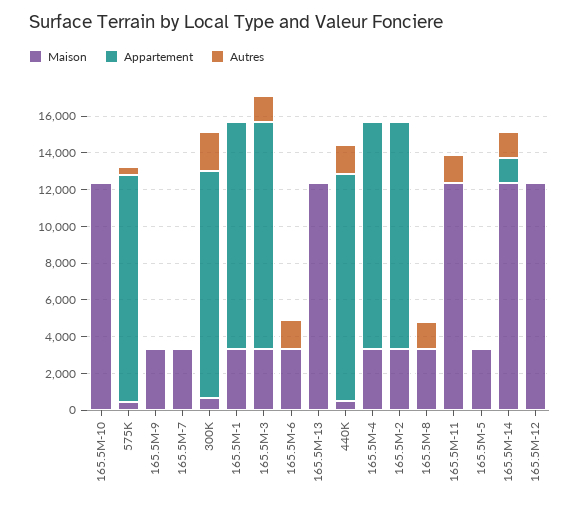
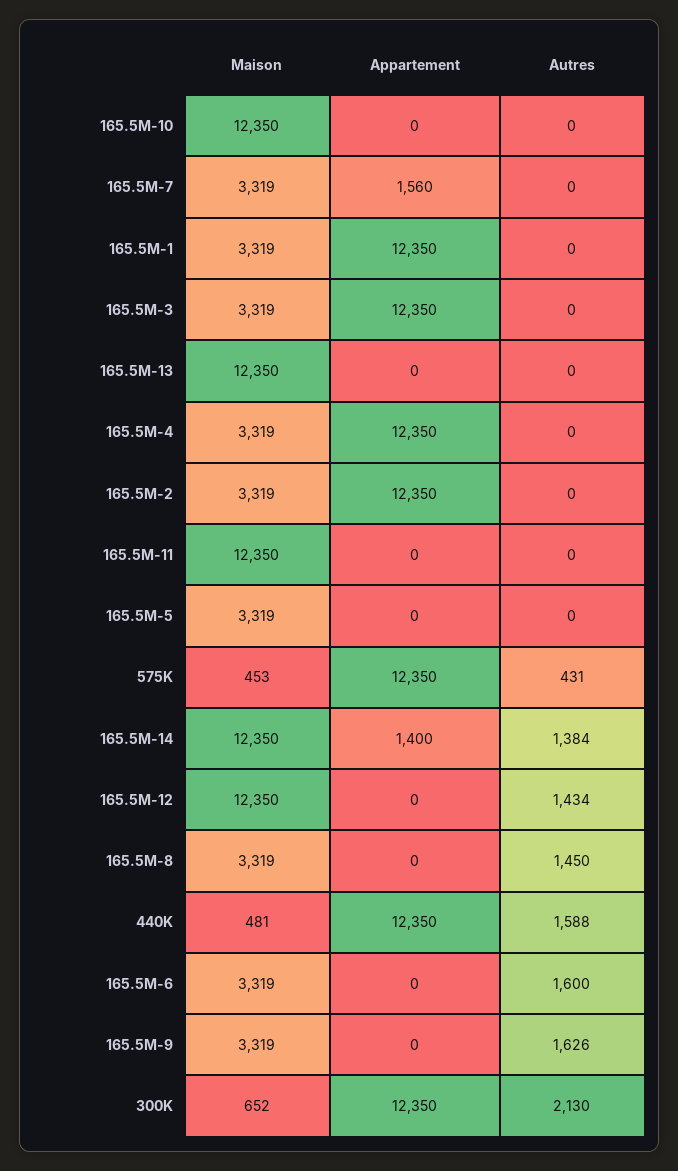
Autres, 165.5M-9: 0 -> 1626
Appartement, 165.5M-7: 0 -> 1560
Autres, 165.5M-3: 1500 -> 0
Autres, 165.5M-11: 1500 -> 0
Autres, 165.5M-12: 0 -> 1434

